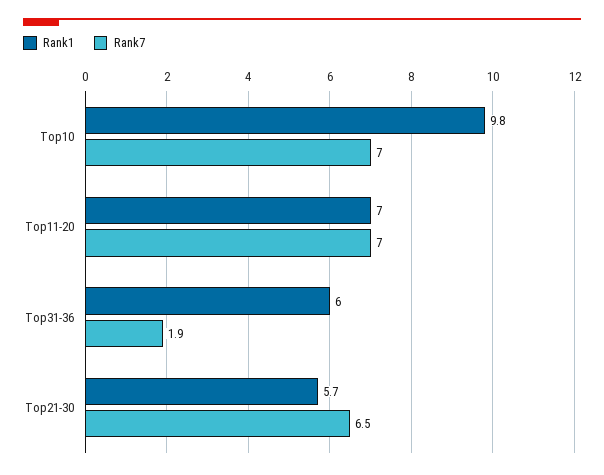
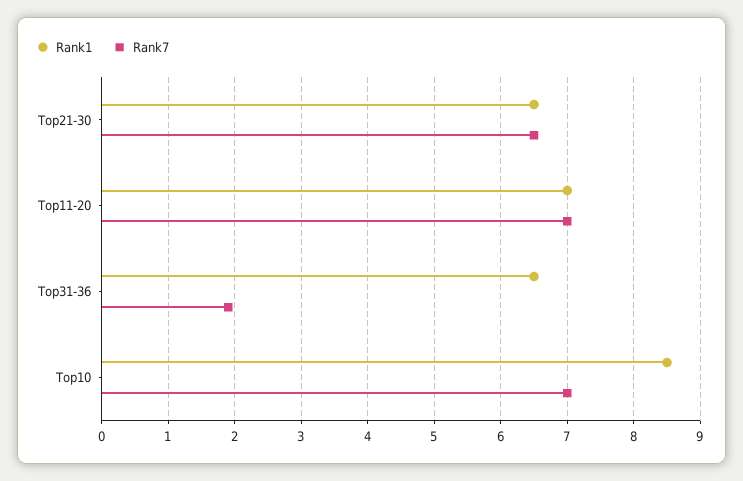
Rank1, Top10: 9.8 -> 8.5
Rank1, Top31-36: 6 -> 6.5
Rank1, Top21-30: 5.7 -> 6.5

